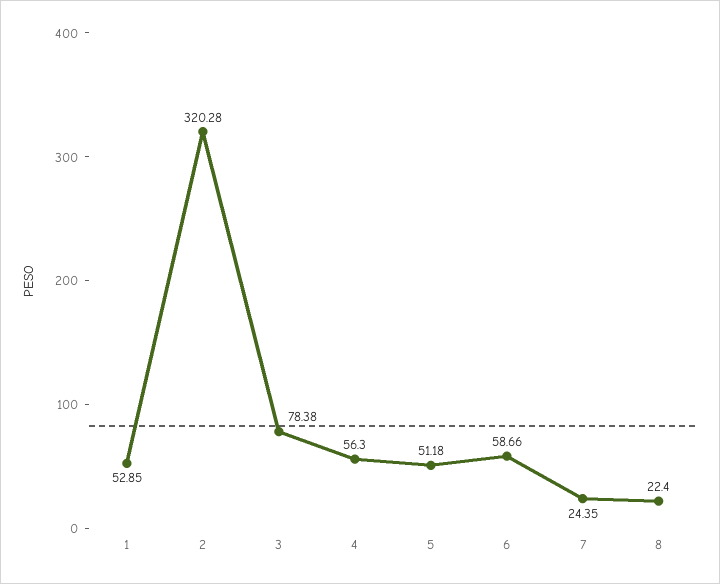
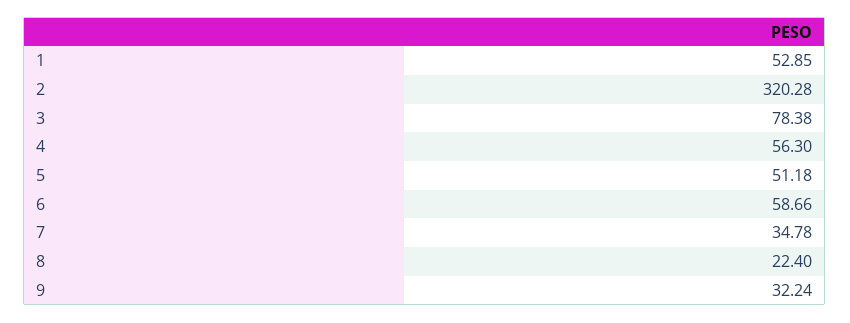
7: 24.35 -> 34.78
9: none -> 32.24

